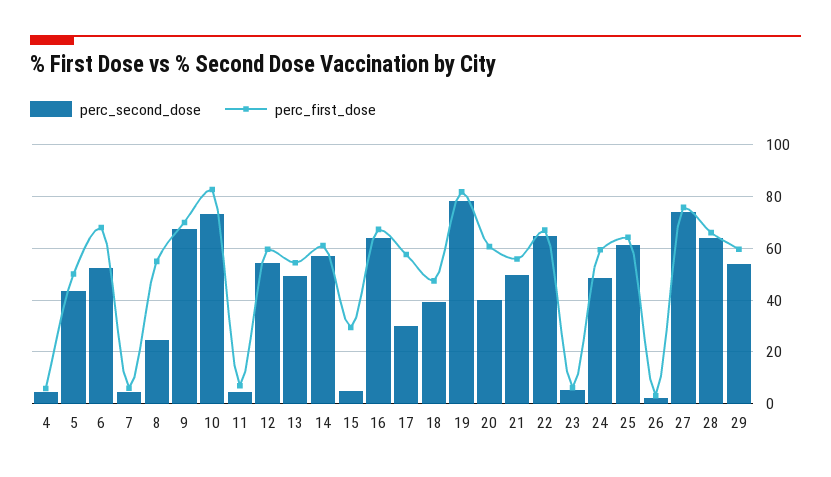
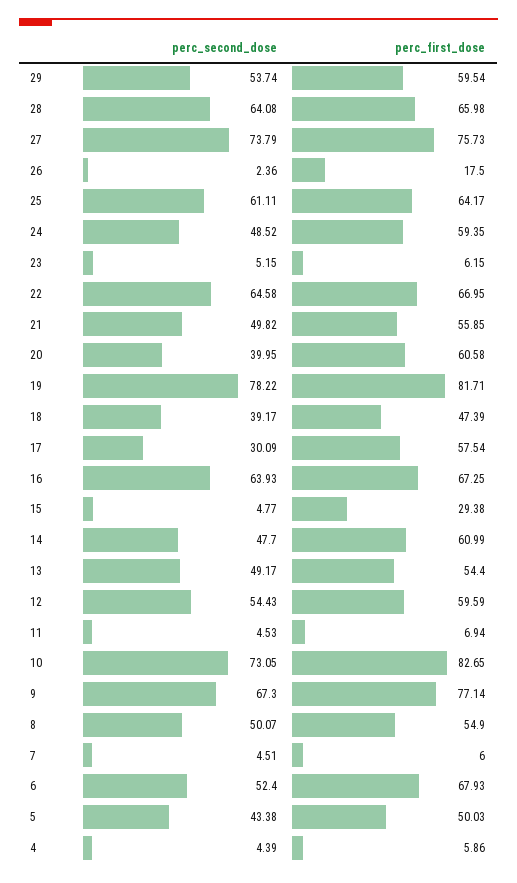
perc_second_dose, 8: 25 -> 50.07
perc_first_dose, 9: 70 -> 77.14
perc_second_dose, 14: 57.5 -> 47.7
perc_first_dose, 26: 2.5 -> 17.5

